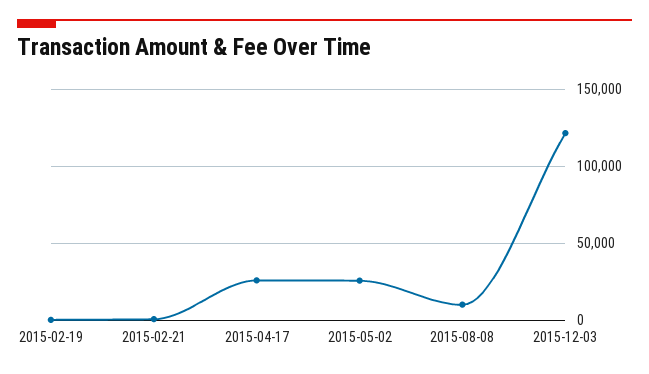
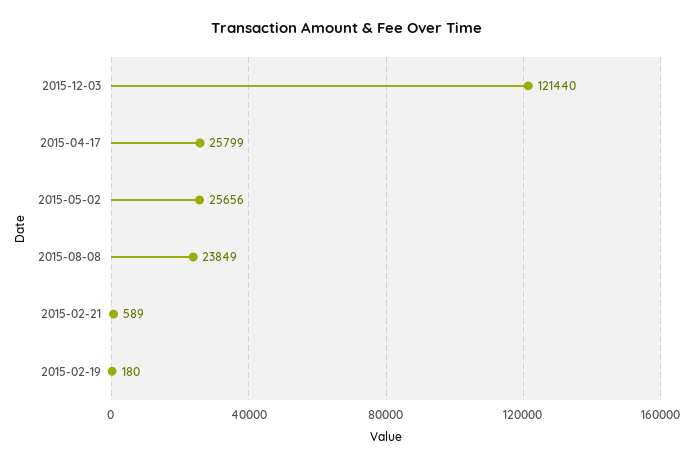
2015-08-08: 10000 -> 23849

